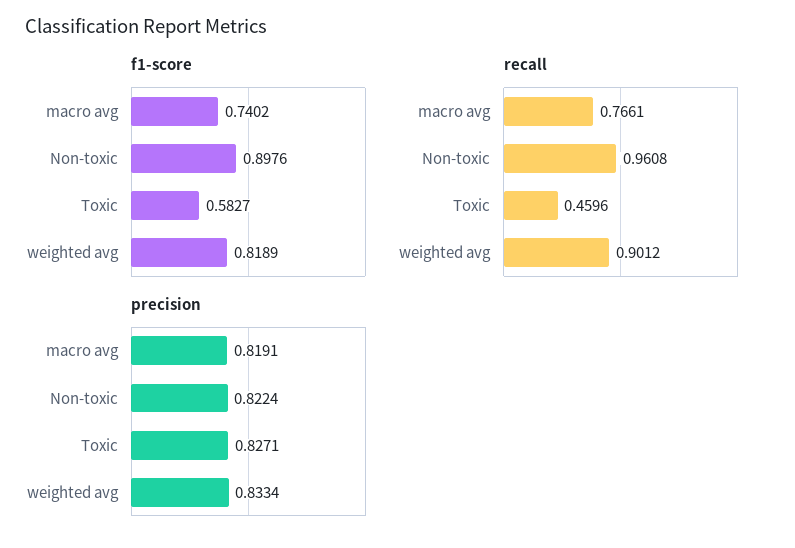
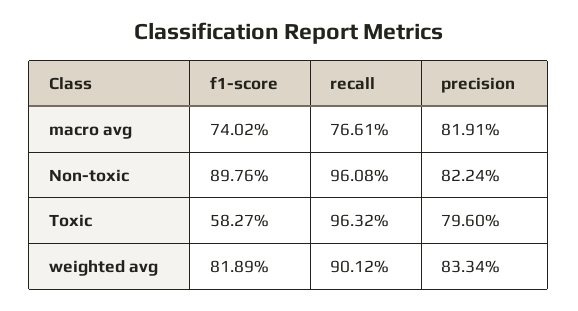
recall, Toxic: 0.4596 -> 0.9632
precision, Toxic: 0.8271 -> 0.796

